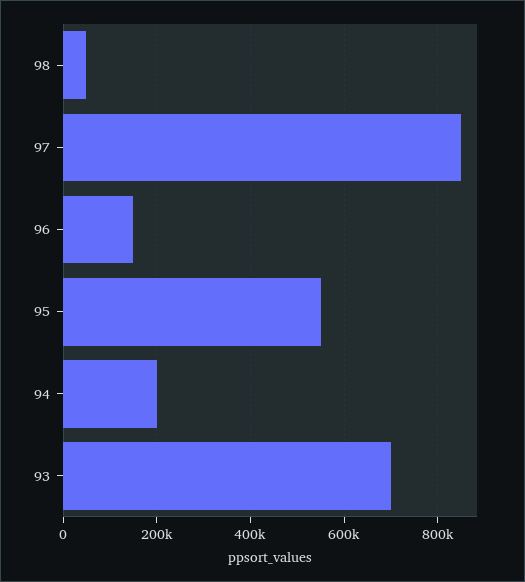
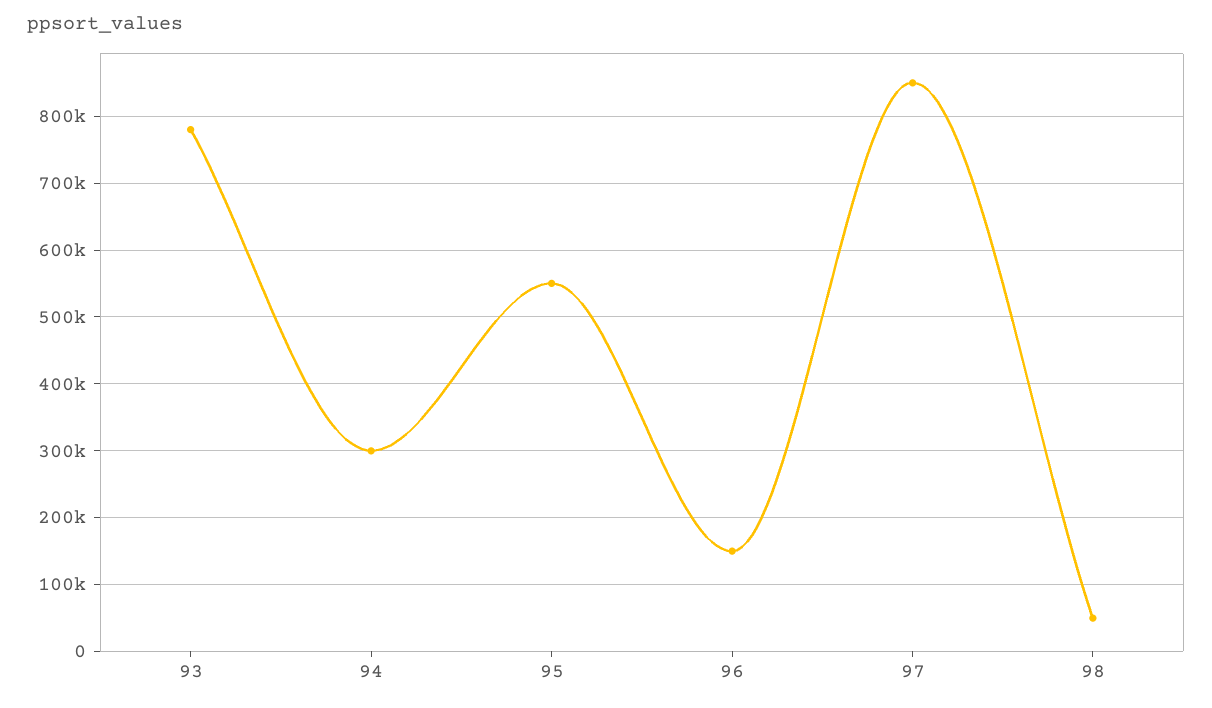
94: 200000 -> 300000
93: 700000 -> 780000

